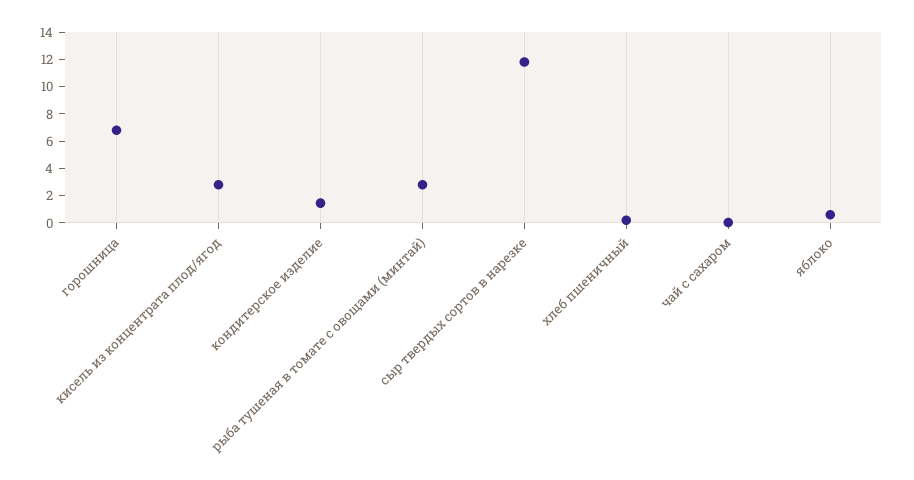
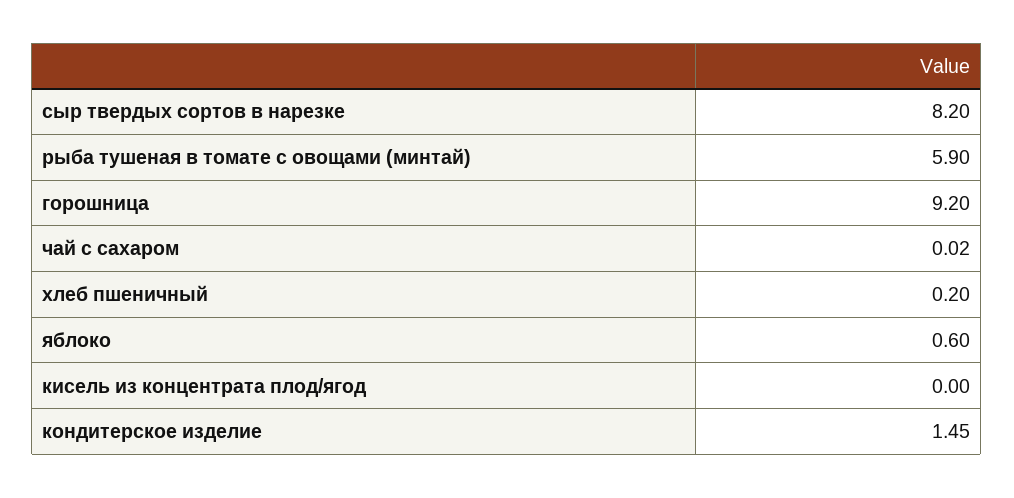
горошница: 7 -> 9.2
кисель из концентрата плод/ягод: 3 -> 0
рыба тушеная в томате с овощами (минтай): 3 -> 5.9
сыр твердых сортов в нарезке: 12 -> 8.2

